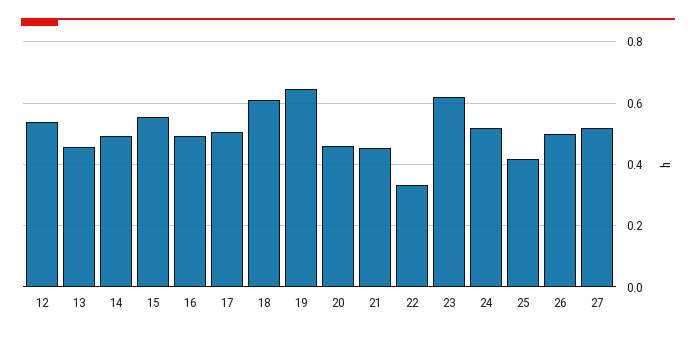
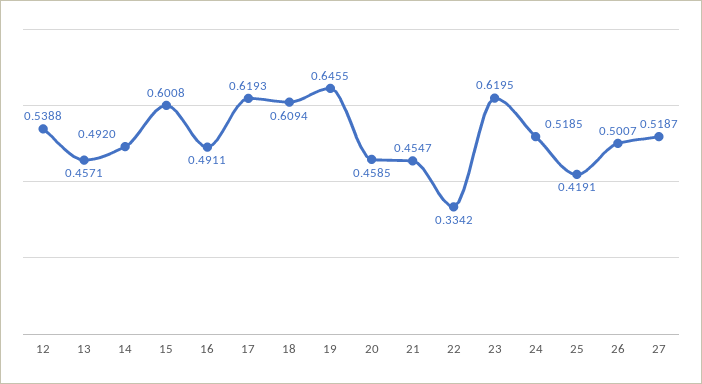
15: 0.56 -> 0.6008
17: 0.5 -> 0.6193

